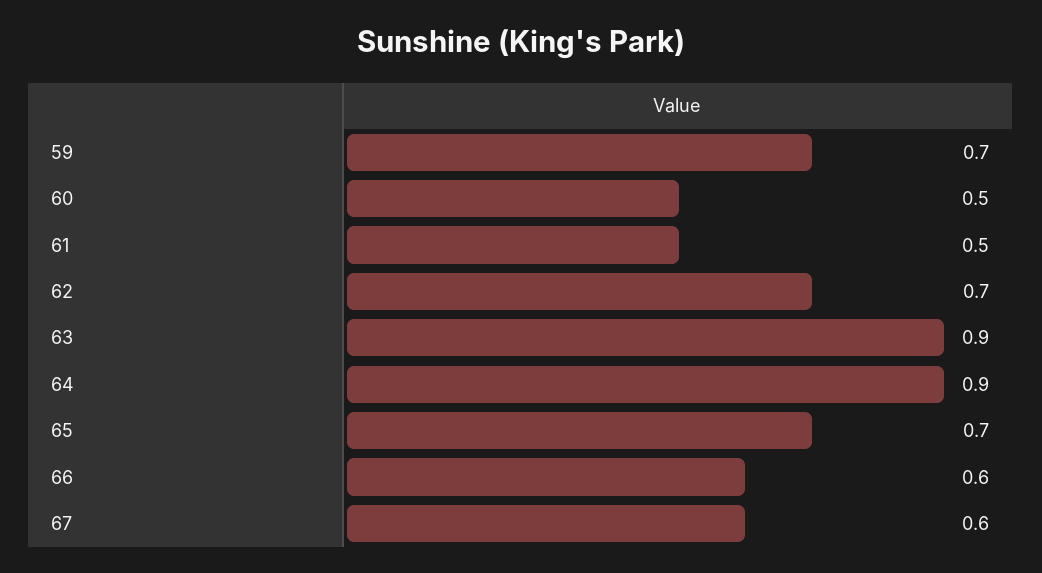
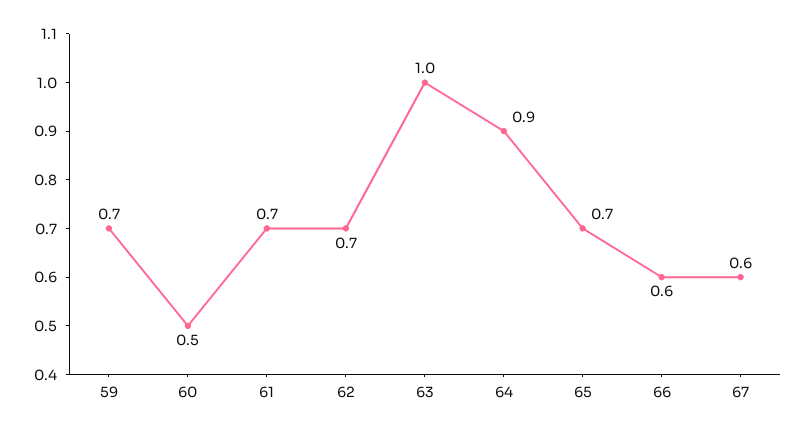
61: 0.5 -> 0.7
63: 0.9 -> 1

